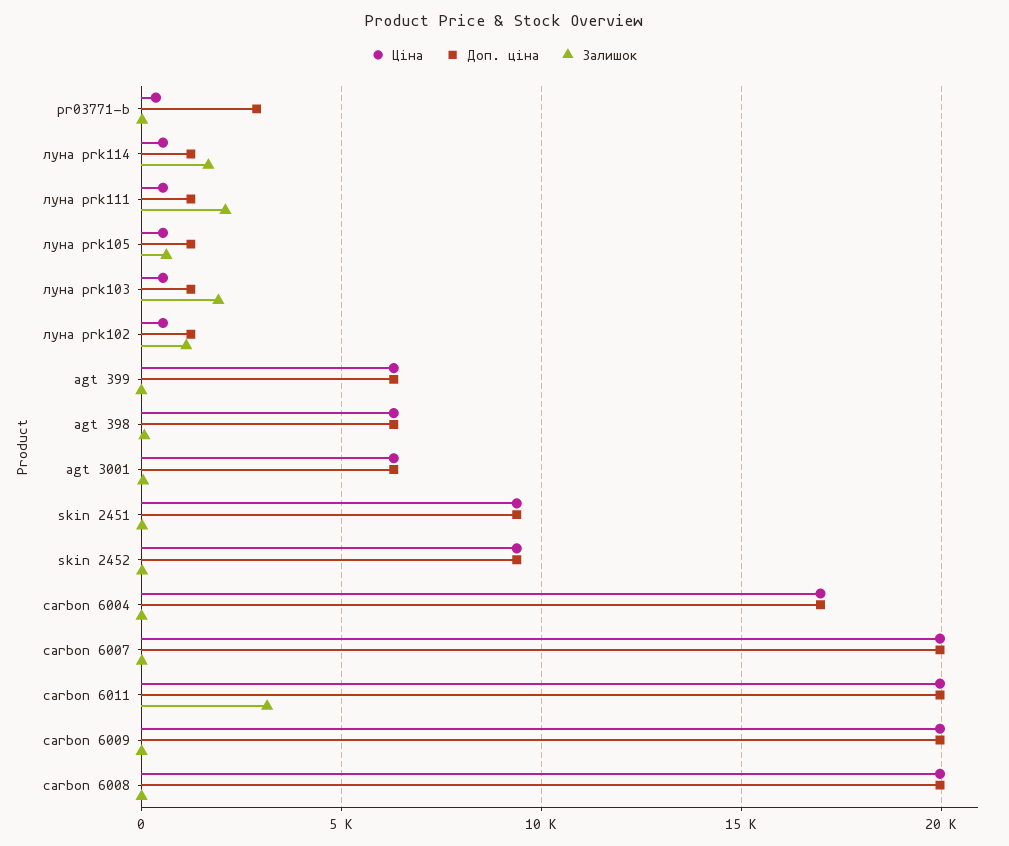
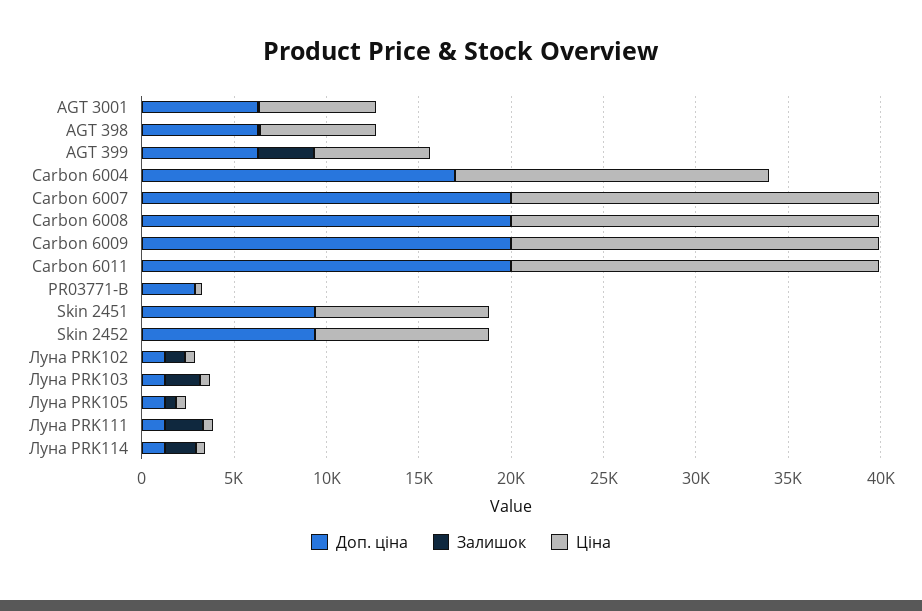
Залишок, agt 399: 0 -> 3000
Залишок, carbon 6011: 3000 -> 0

